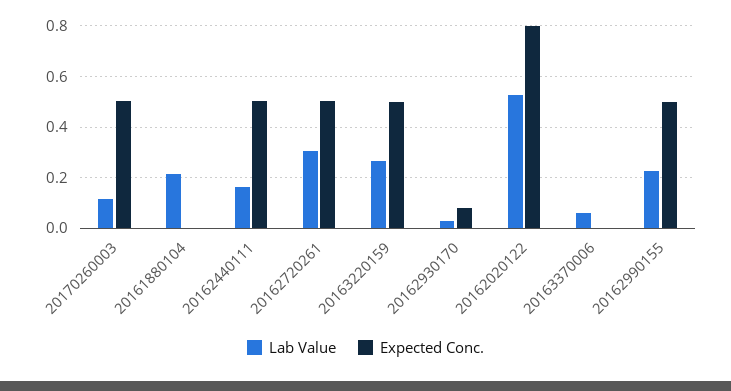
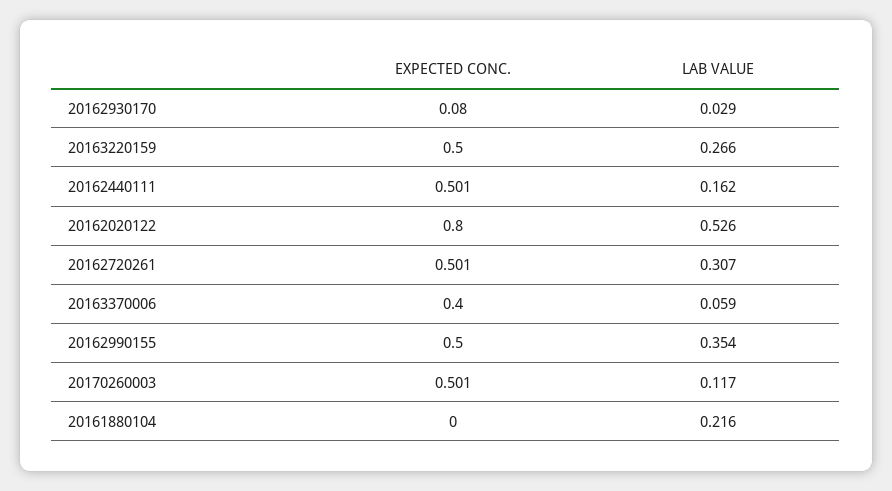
Expected Conc., 20163370006: 0 -> 0.4
Lab Value, 20162990155: 0.225 -> 0.354

